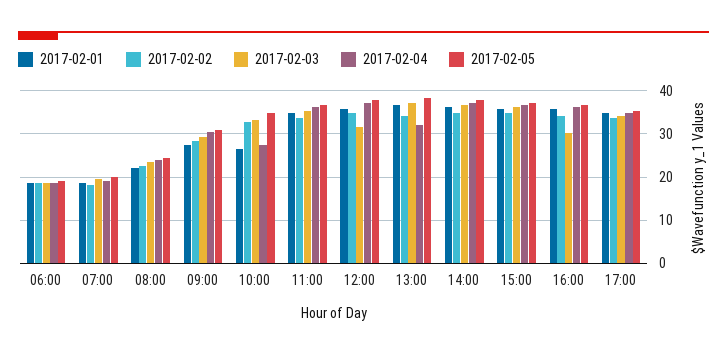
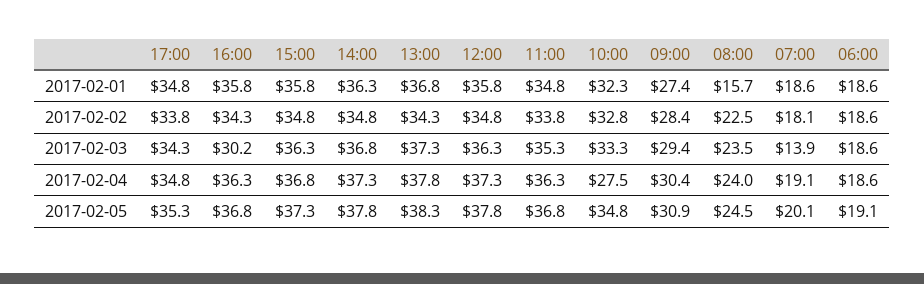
2017-02-03, 07:00: 20 -> 13.9
2017-02-01, 08:00: 22 -> 15.7
2017-02-01, 10:00: 26 -> 32.3
2017-02-03, 12:00: 32 -> 36.3
2017-02-04, 13:00: 32 -> 37.8

